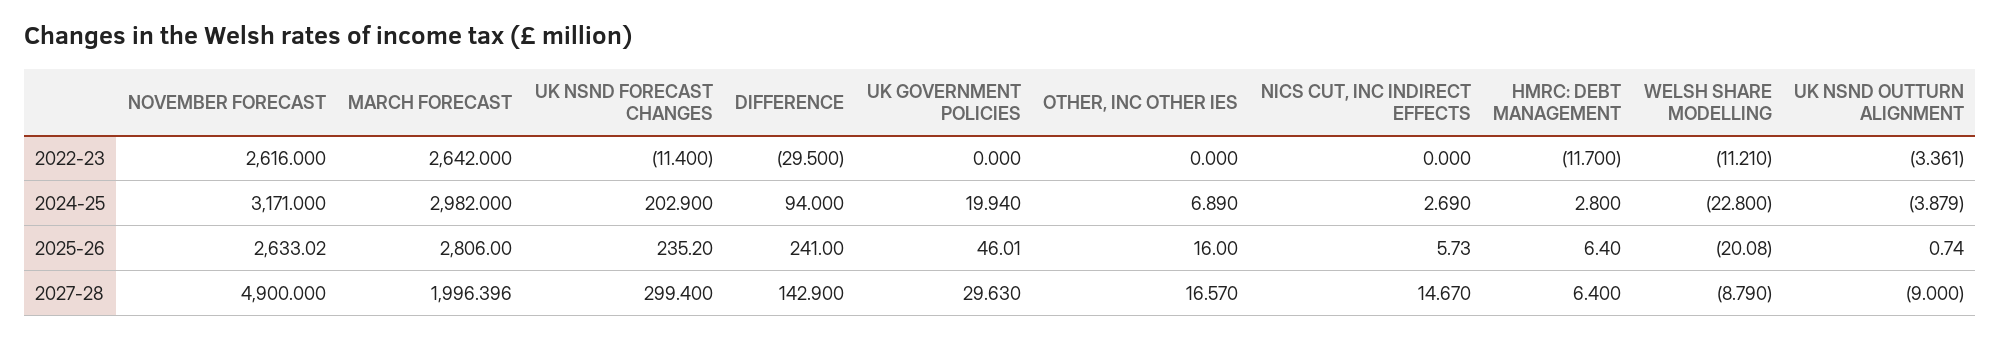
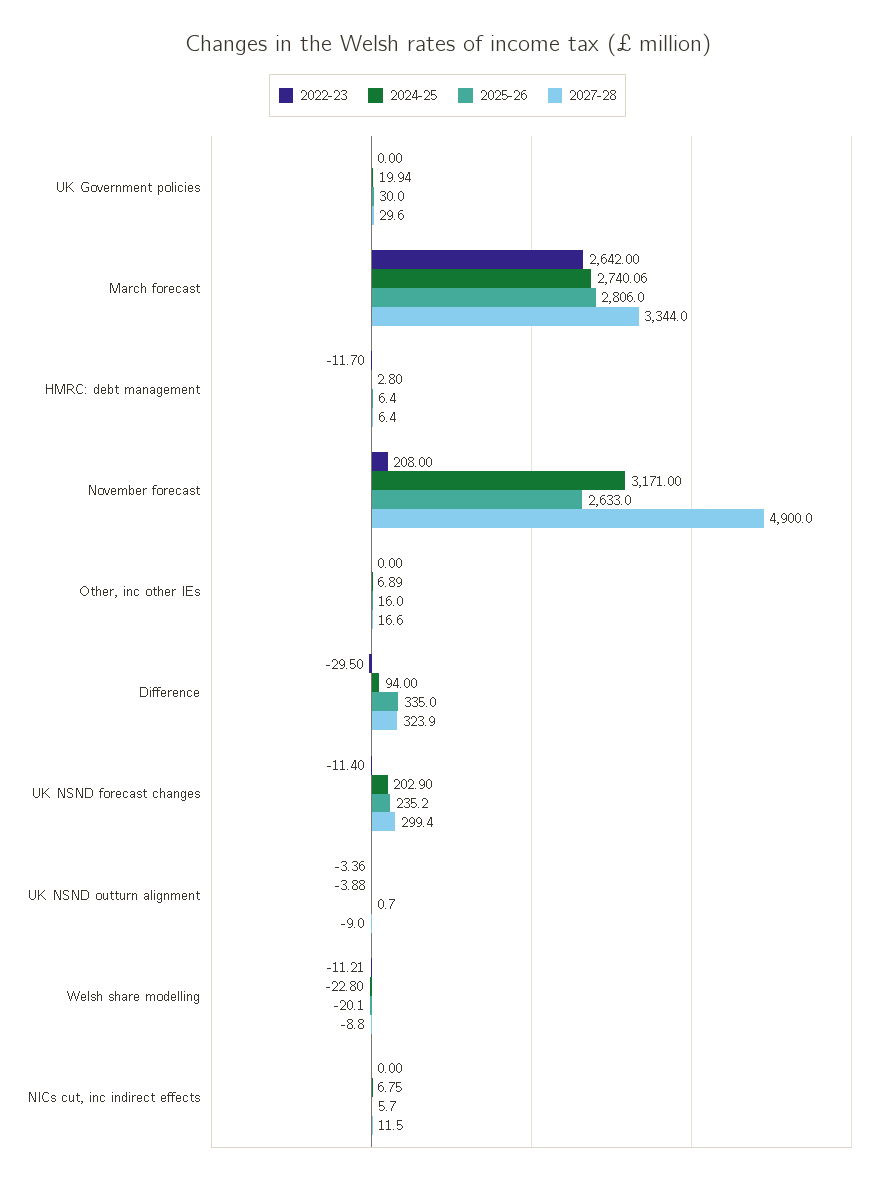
2022-23, NOVEMBER FORECAST: 2616 -> 208
2024-25, MARCH FORECAST: 2982 -> 2740.06
2024-25, NICS CUT, INC INDIRECT EFFECTS: 2.69 -> 6.75
2025-26, DIFFERENCE: 241 -> 335
2025-26, UK GOVERNMENT POLICIES: 46.01 -> 30
2027-28, MARCH FORECAST: 1996.396 -> 3344
2027-28, DIFFERENCE: 142.9 -> 323.9
2027-28, NICS CUT, INC INDIRECT EFFECTS: 14.67 -> 11.5

